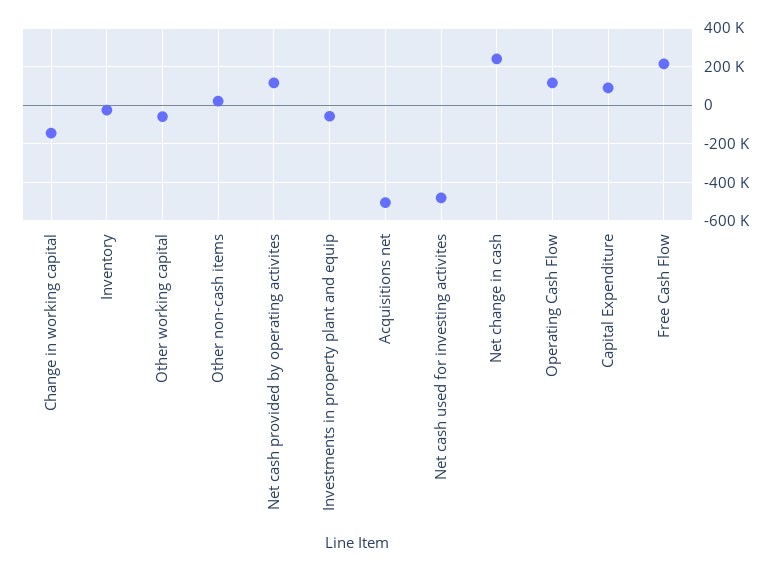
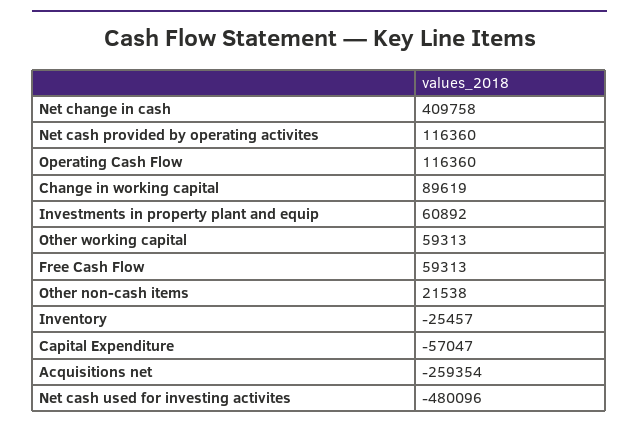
Change in working capital: -150000 -> 89619
Other working capital: -50000 -> 59313
Investments in property plant and equip: -50000 -> 60892
Acquisitions net: -500000 -> -259354
Net change in cash: 250000 -> 409758
Capital Expenditure: 100000 -> -57047
Free Cash Flow: 200000 -> 59313

